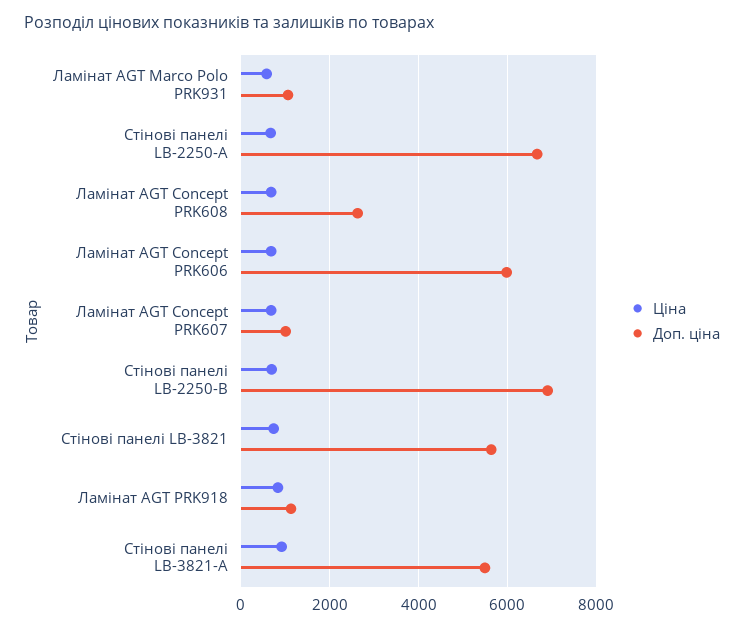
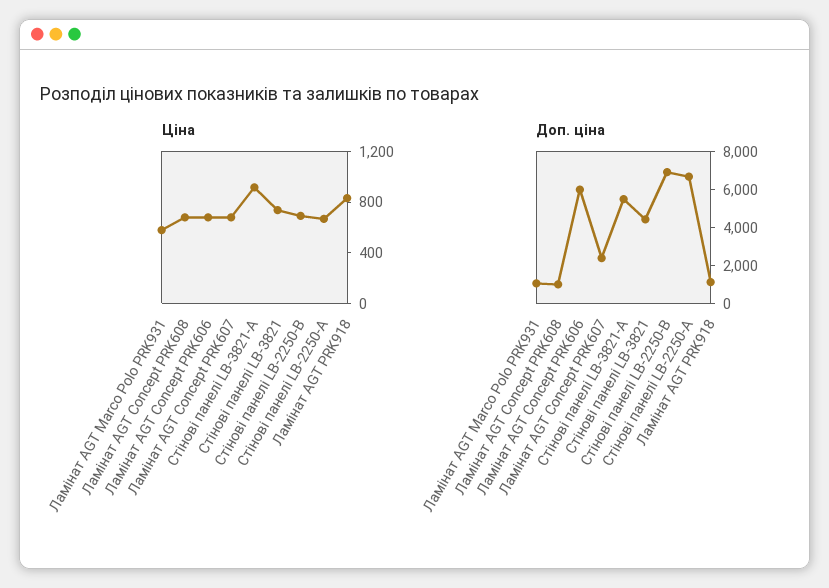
Доп. ціна, Ламінат AGT Concept PRK608: 2600 -> 1000
Доп. ціна, Ламінат AGT Concept PRK607: 1000 -> 2500
Доп. ціна, Стінові панелі LB-3821: 5600 -> 4500

